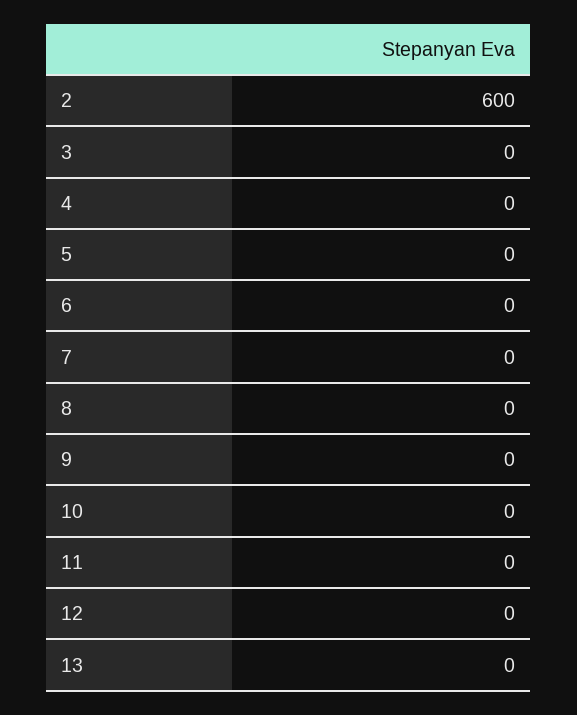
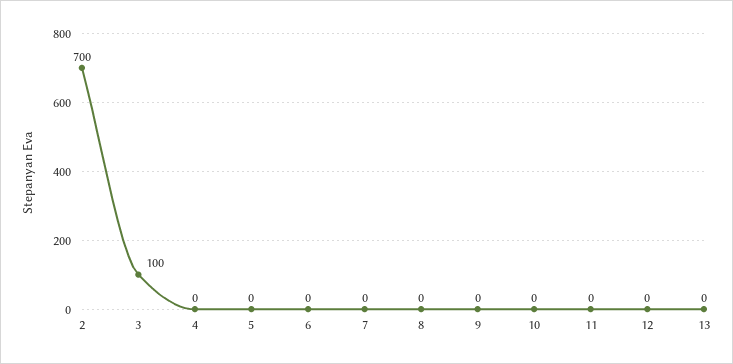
2: 600 -> 700
3: 0 -> 100

